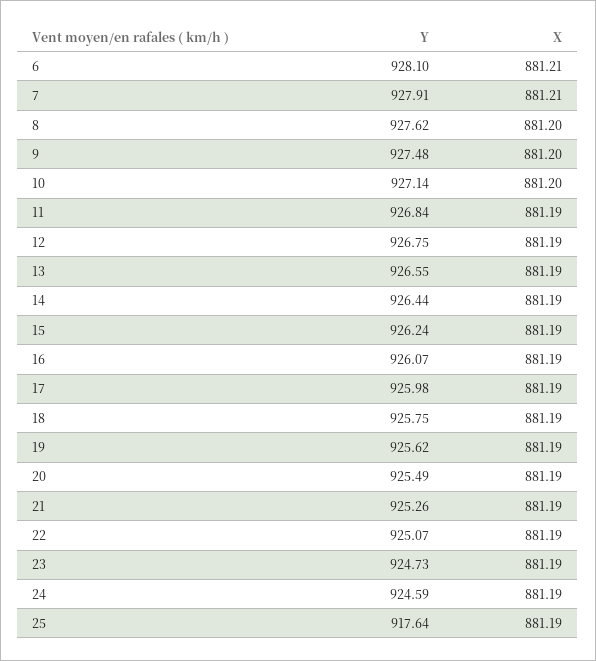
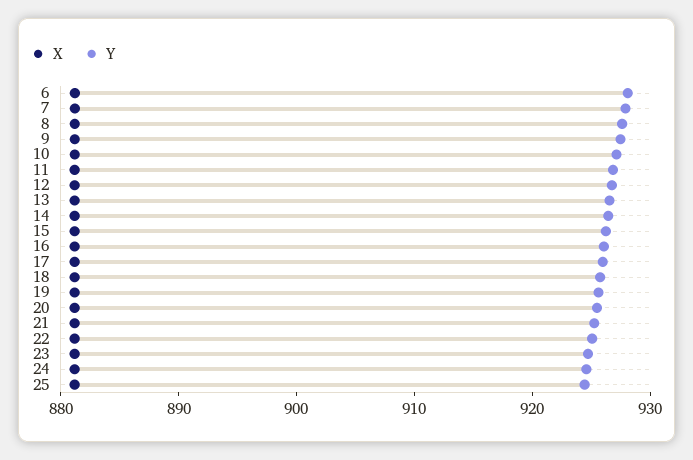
Y, 25: 917.64 -> 924

